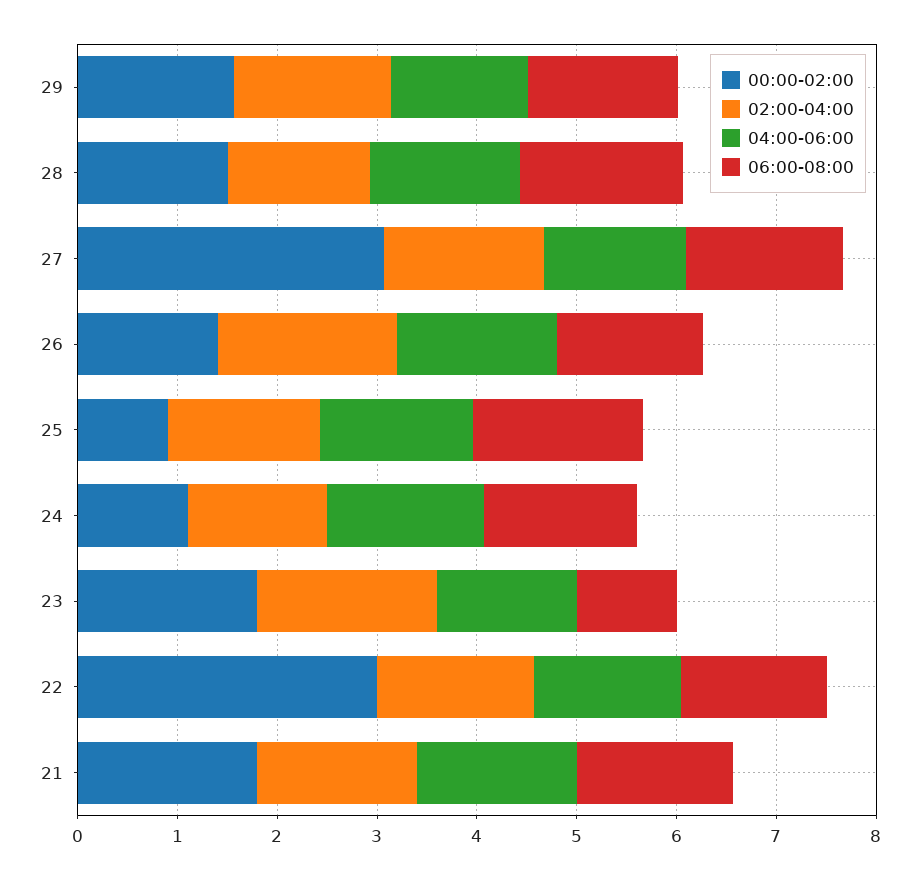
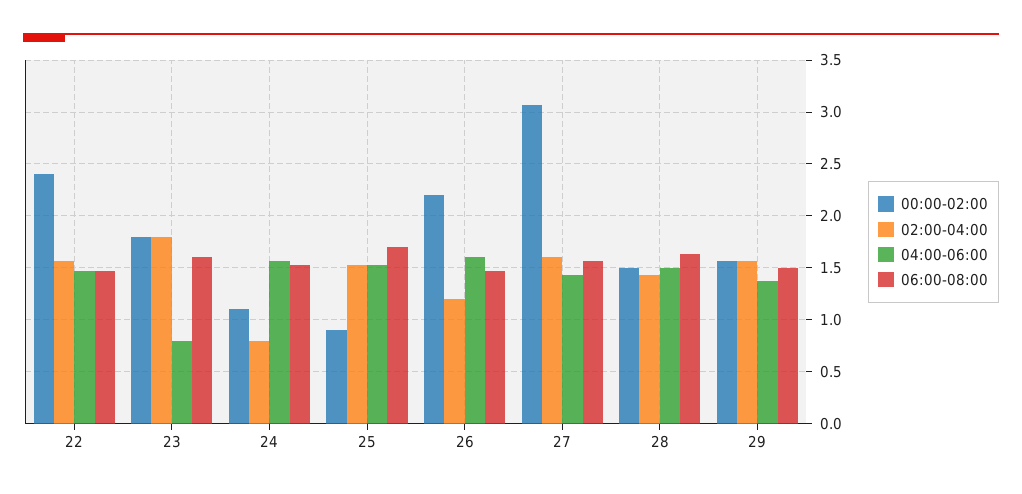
00:00-02:00, 26: 1.4 -> 2.2
02:00-04:00, 26: 1.8 -> 1.2
02:00-04:00, 24: 1.4 -> 0.8
04:00-06:00, 23: 1.4 -> 0.8
06:00-08:00, 23: 1 -> 1.6
00:00-02:00, 22: 3 -> 2.4
00:00-02:00, 21: 1.8 -> none
02:00-04:00, 21: 1.6 -> none
04:00-06:00, 21: 1.6 -> none
06:00-08:00, 21: 1.6 -> none

